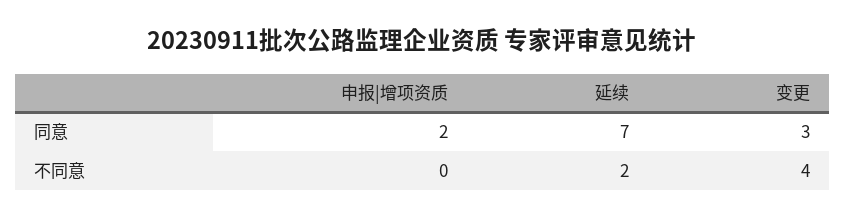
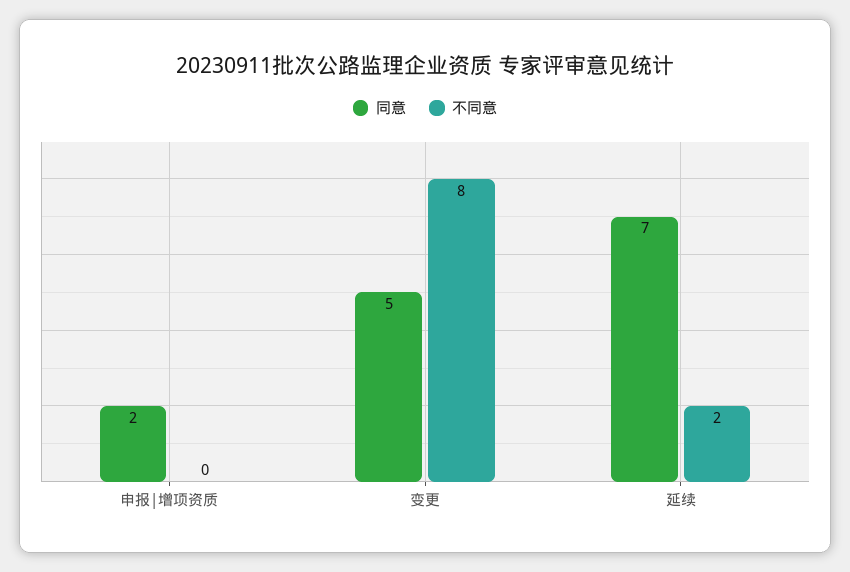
同意, 变更: 3 -> 5
不同意, 变更: 4 -> 8

